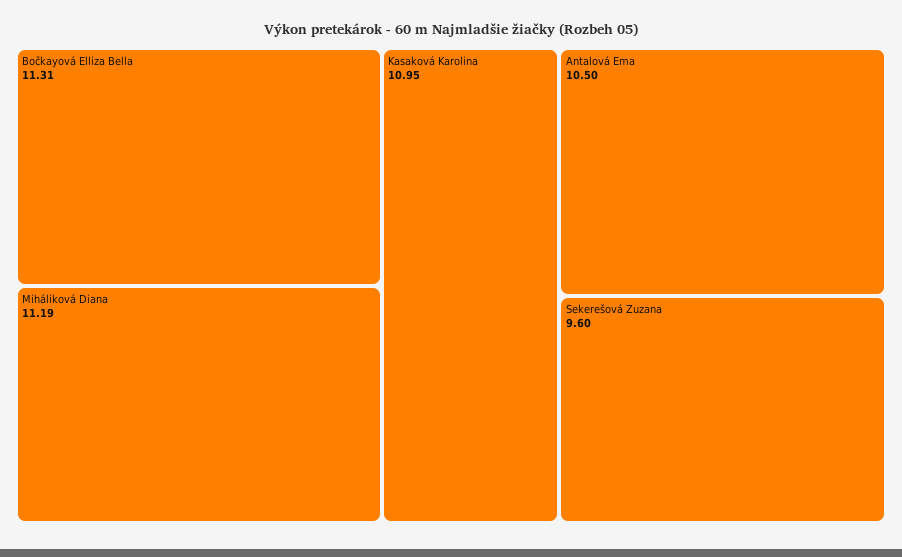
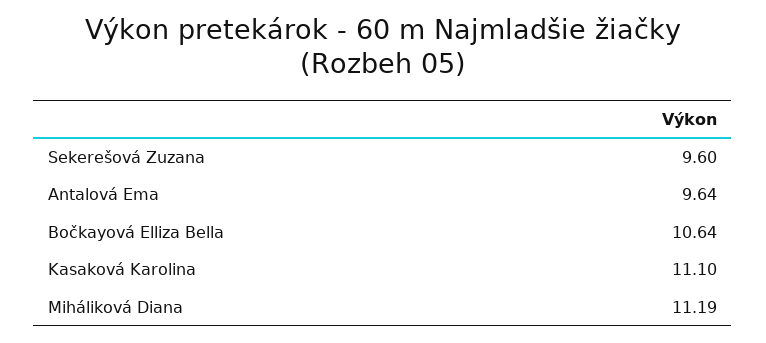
Bočkayová Elliza Bella: 11.31 -> 10.64
Kasaková Karolina: 10.95 -> 11.1
Antalová Ema: 10.5 -> 9.64

